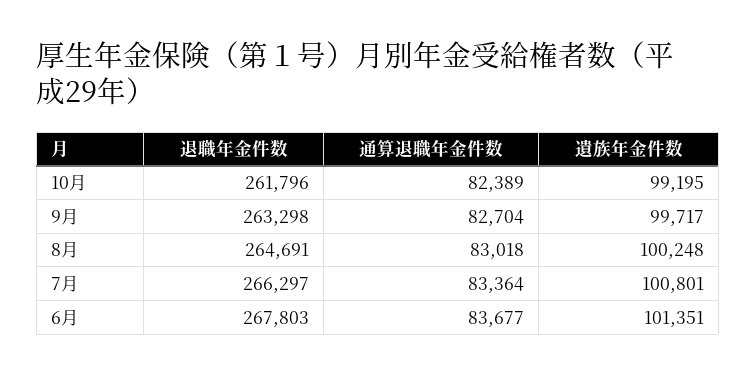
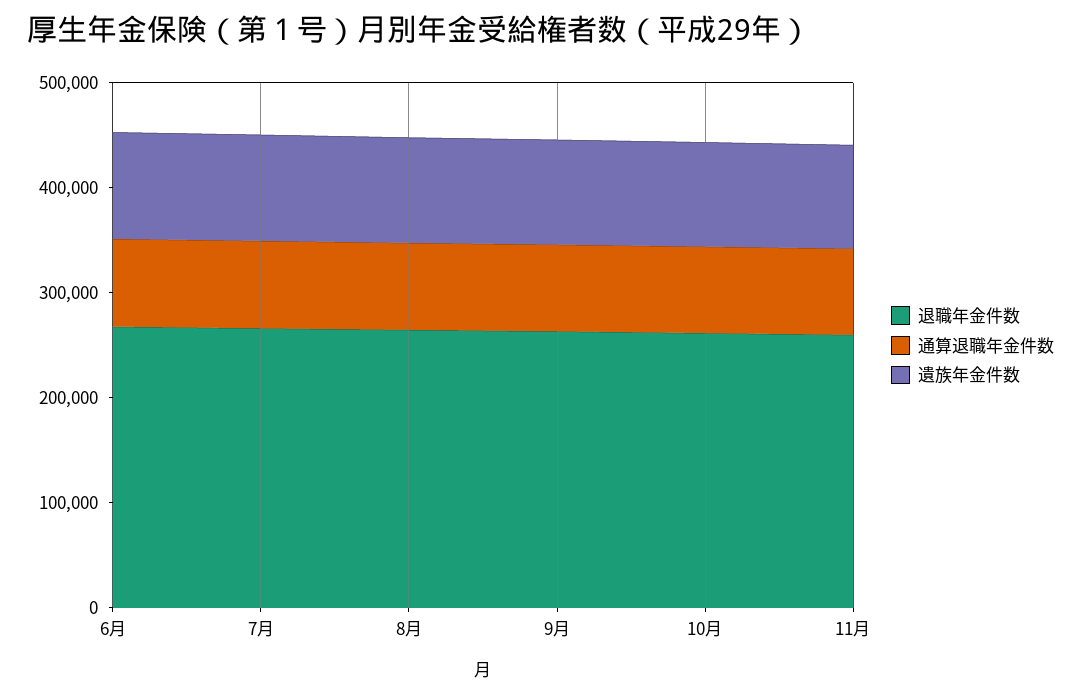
退職年金件数, 11月: none -> 260000
通算退職年金件数, 11月: none -> 80000
遺族年金件数, 11月: none -> 100000

